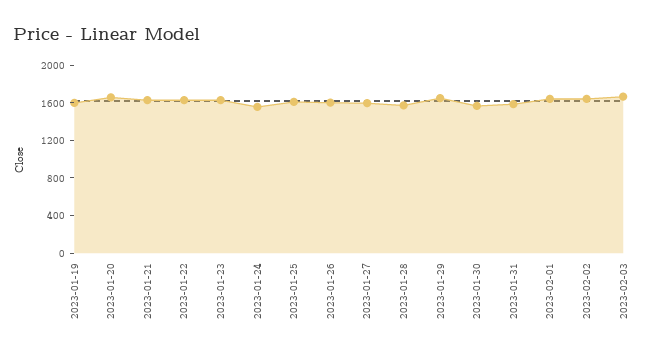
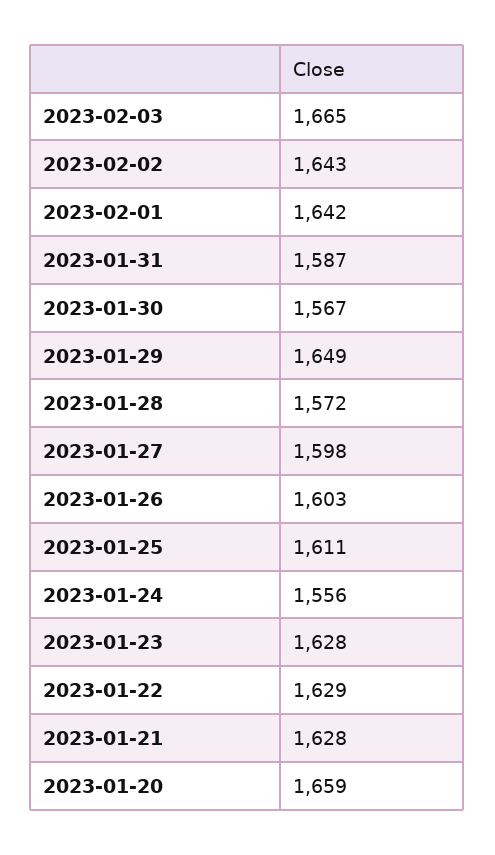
2023-01-19: 1600 -> none

